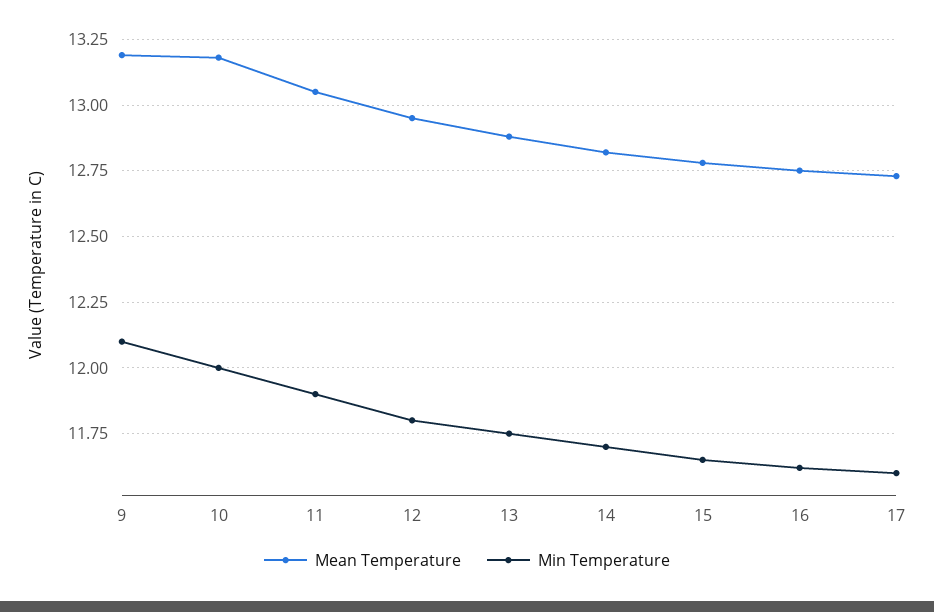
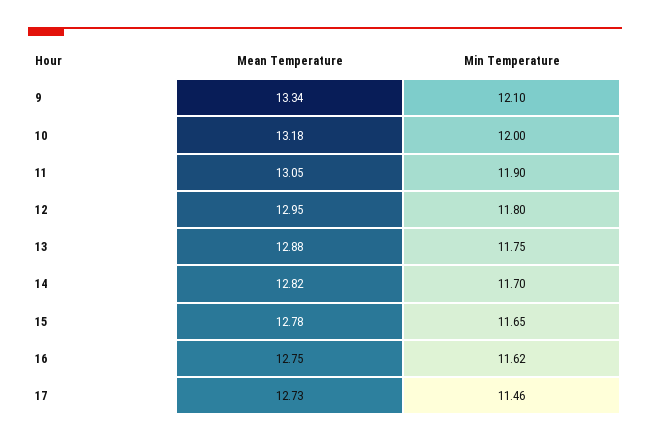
Mean Temperature, 9: 13.2 -> 13.34
Min Temperature, 17: 11.6 -> 11.46

